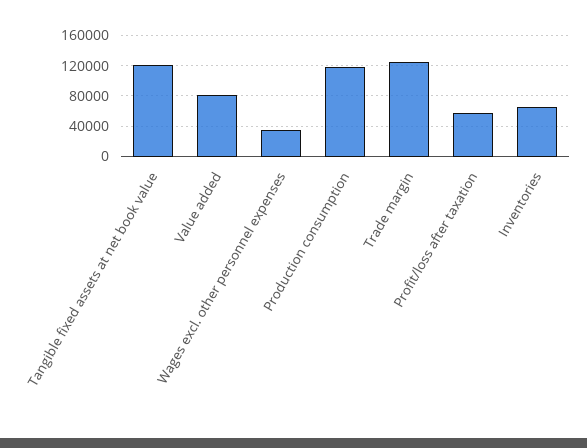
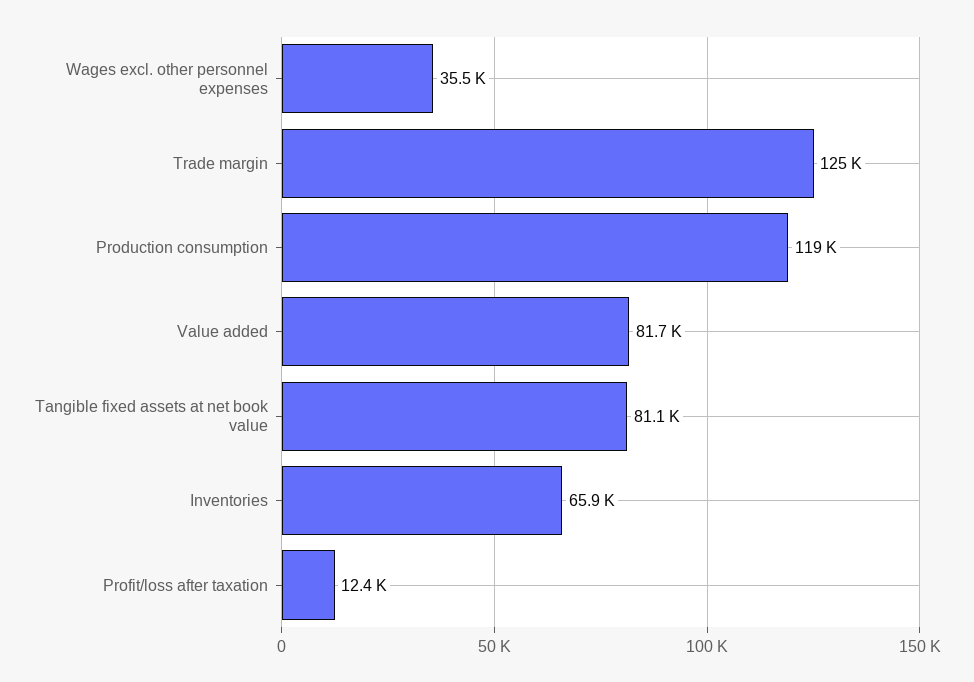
Tangible fixed assets at net book value: 120000 -> 81100
Profit/loss after taxation: 60000 -> 12400

